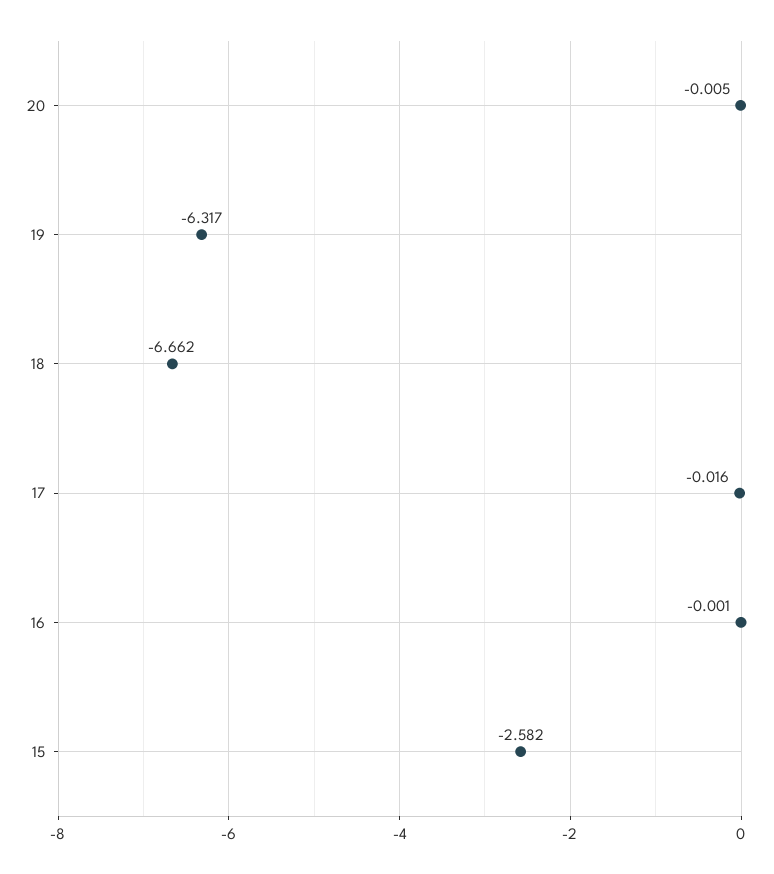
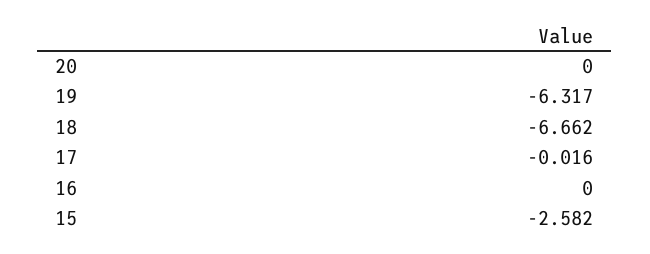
20: -0.005 -> 0
16: -0.001 -> 0

